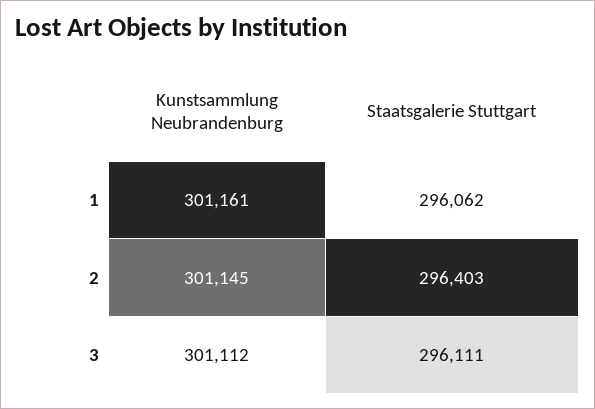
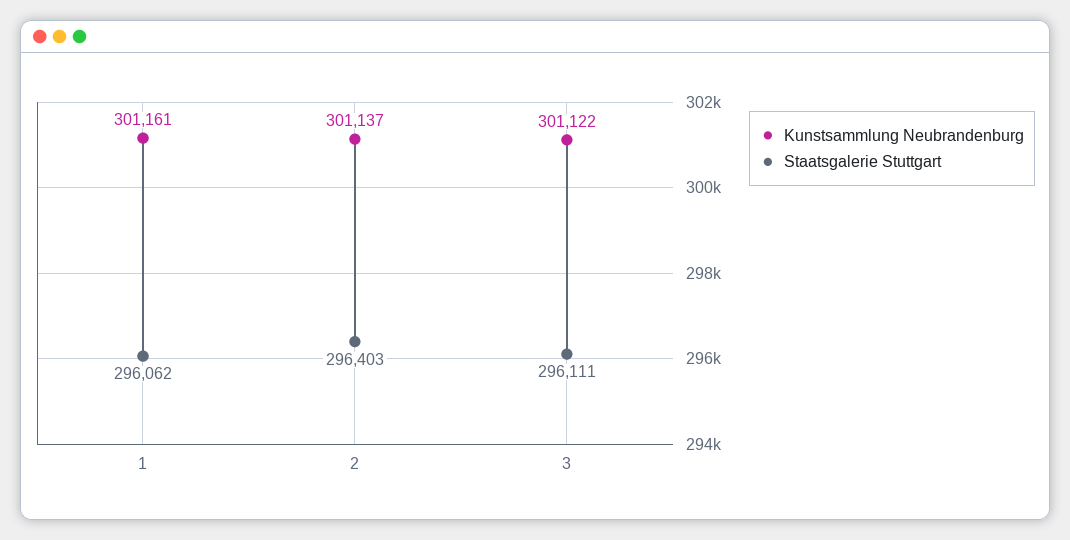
Kunstsammlung Neubrandenburg, 2: 301145 -> 301137
Kunstsammlung Neubrandenburg, 3: 301112 -> 301122

